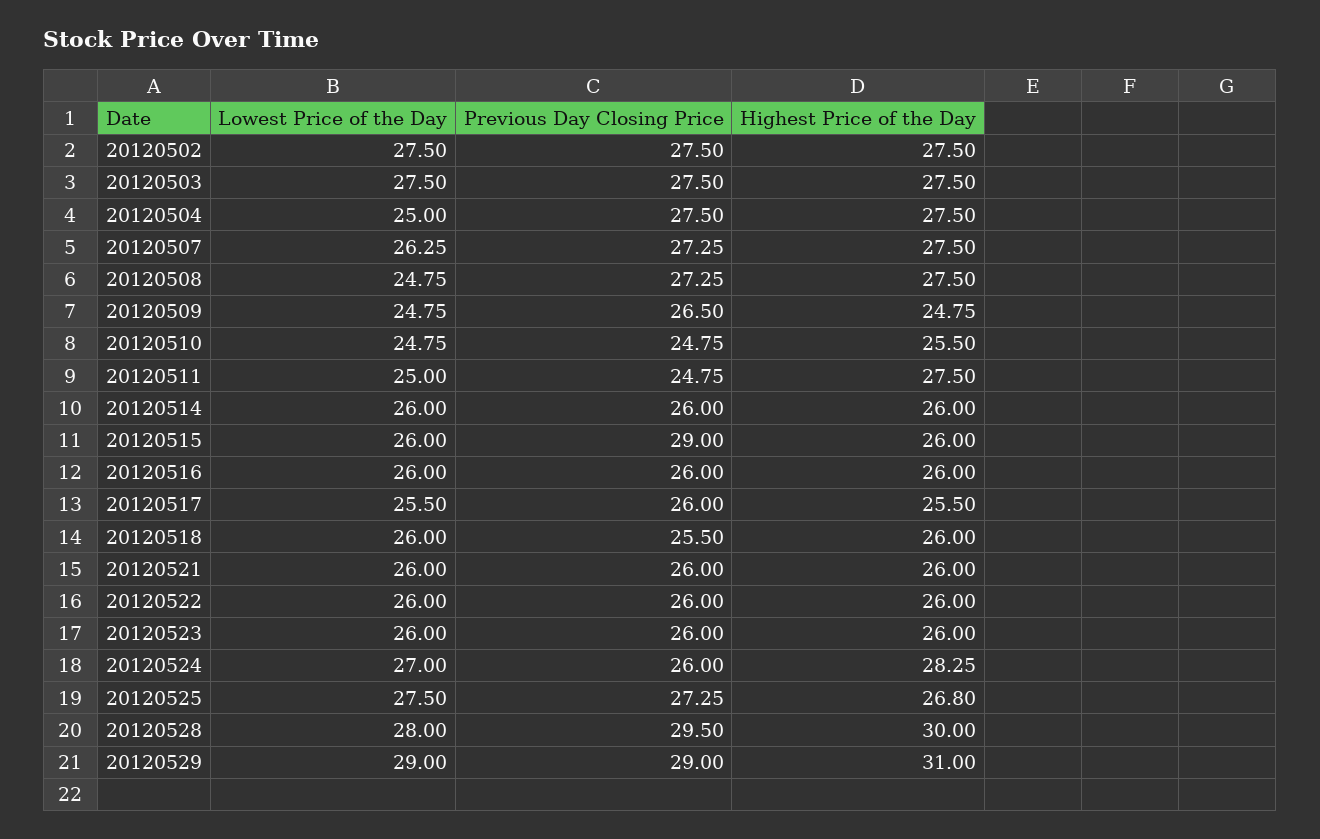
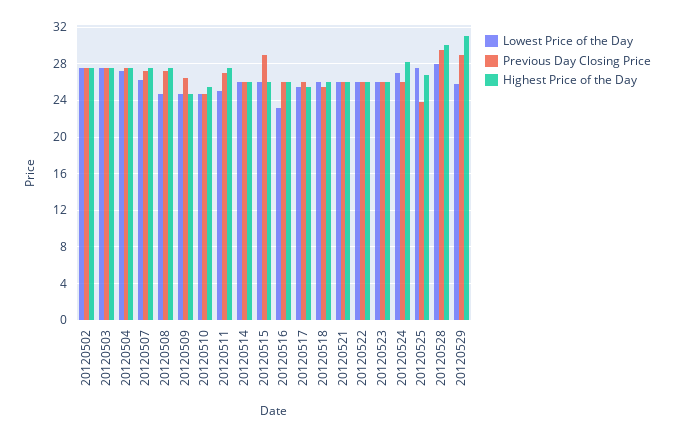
Lowest Price of the Day, 20120504: 25 -> 27
Previous Day Closing Price, 20120511: 24.75 -> 27
Lowest Price of the Day, 20120516: 26 -> 23
Previous Day Closing Price, 20120525: 27.25 -> 24
Lowest Price of the Day, 20120529: 29 -> 26

